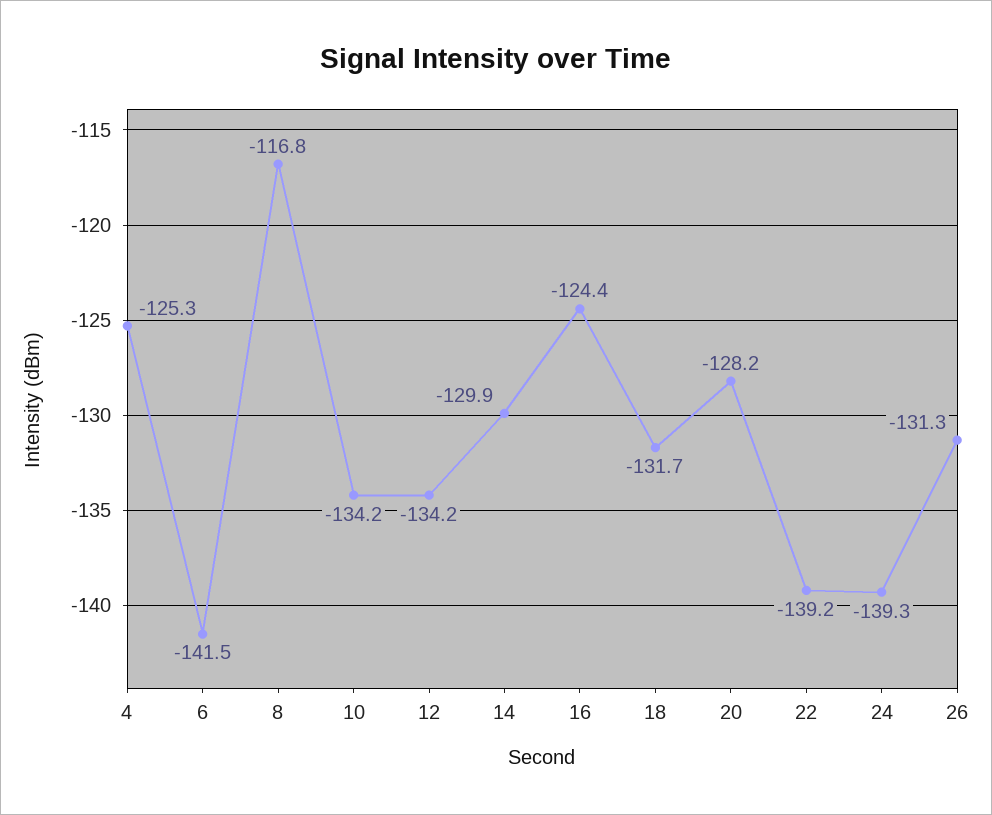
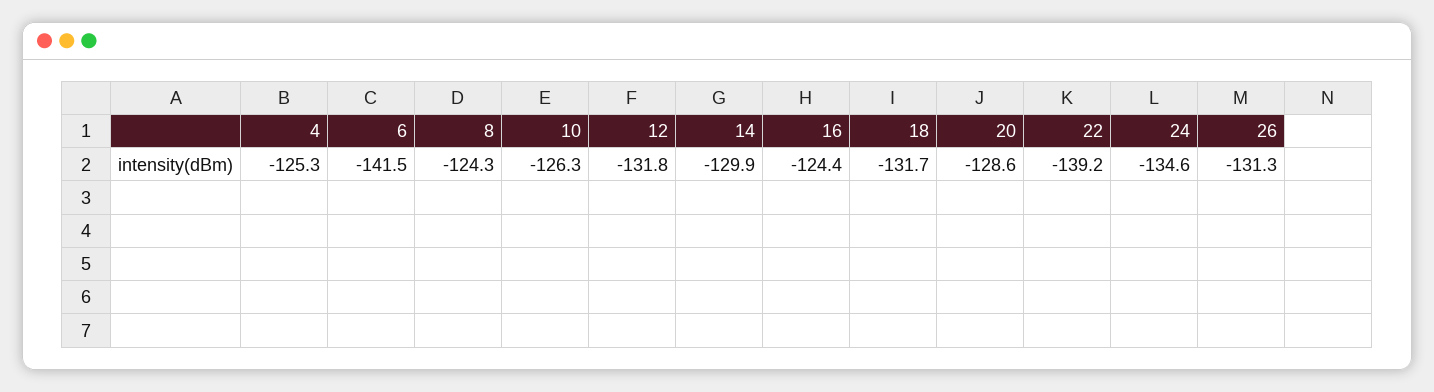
8: -116.8 -> -124.3
10: -134.2 -> -126.3
12: -134.2 -> -131.8
20: -128.2 -> -128.6
24: -139.3 -> -134.6

